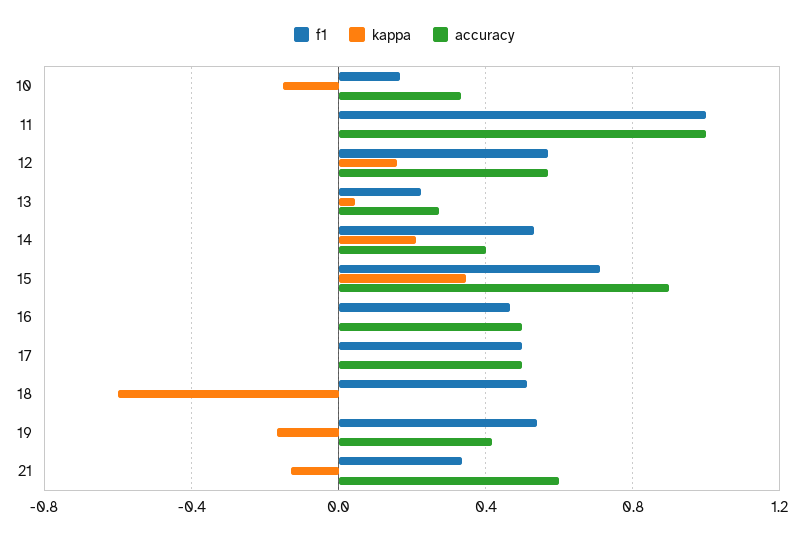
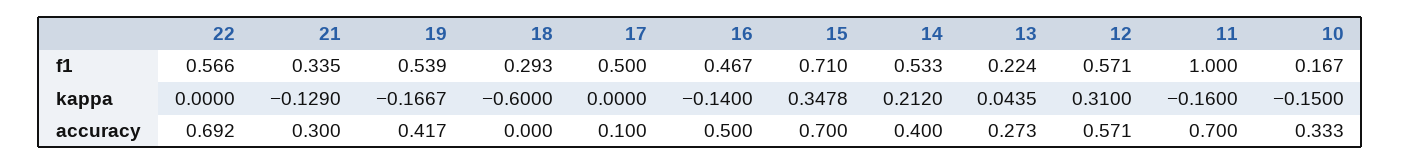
kappa, 11: 0 -> -0.16
accuracy, 11: 1 -> 0.7
kappa, 12: 0.15 -> 0.31
accuracy, 15: 0.9 -> 0.7
kappa, 16: 0 -> -0.14
accuracy, 17: 0.5 -> 0.1
f1, 18: 0.5 -> 0.293
accuracy, 21: 0.6 -> 0.3
f1, 22: none -> 0.566
kappa, 22: none -> 0
accuracy, 22: none -> 0.692

